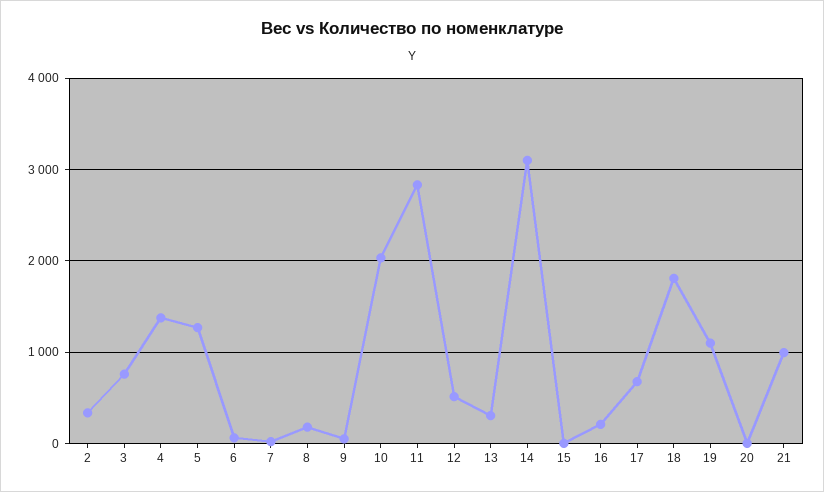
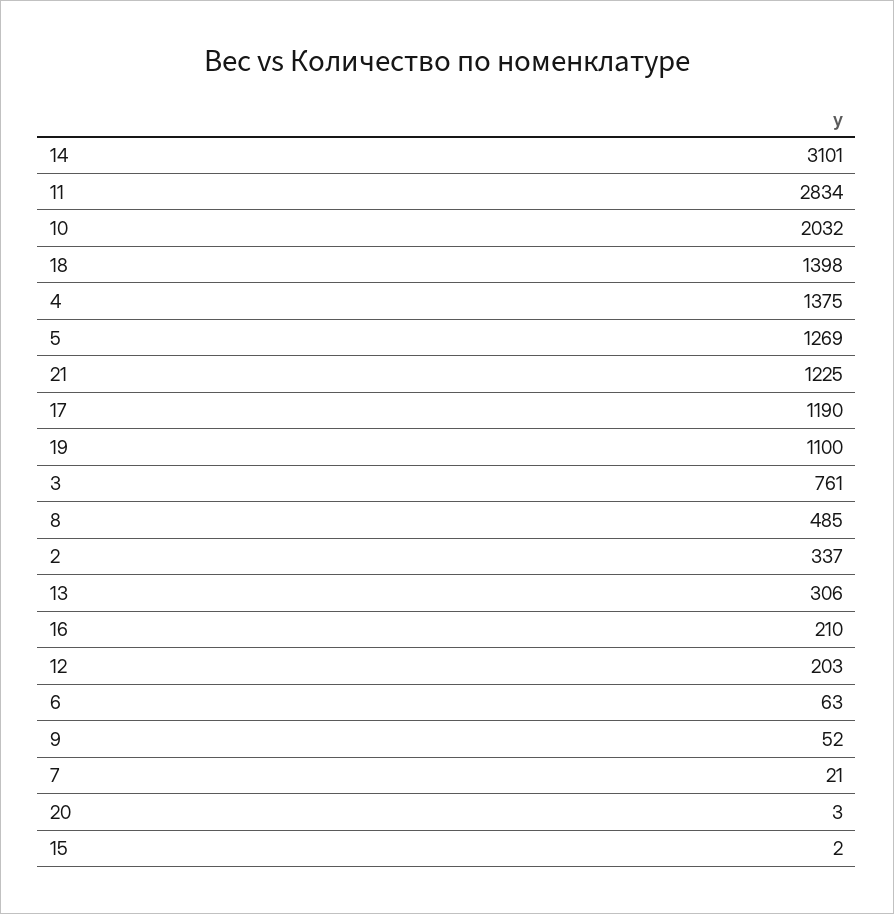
8: 200 -> 485
12: 500 -> 203
17: 700 -> 1190
18: 1800 -> 1398
21: 1000 -> 1225

